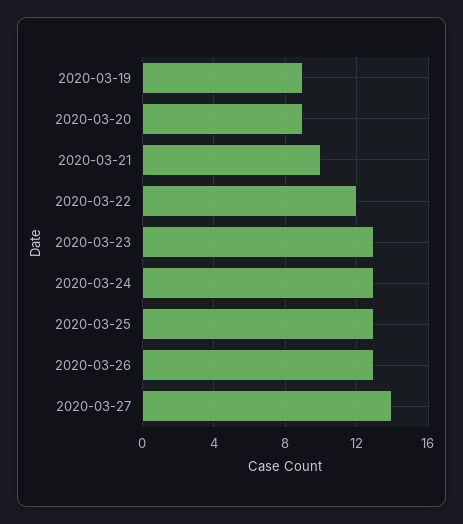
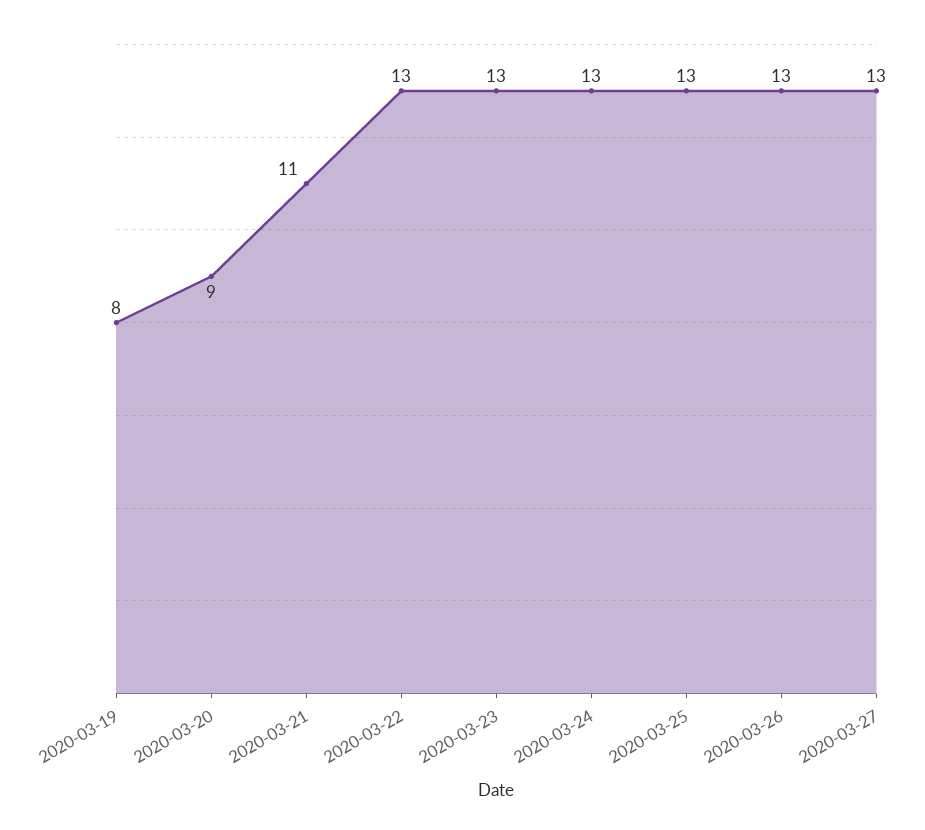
2020-03-19: 9 -> 8
2020-03-21: 10 -> 11
2020-03-22: 12 -> 13
2020-03-27: 14 -> 13

